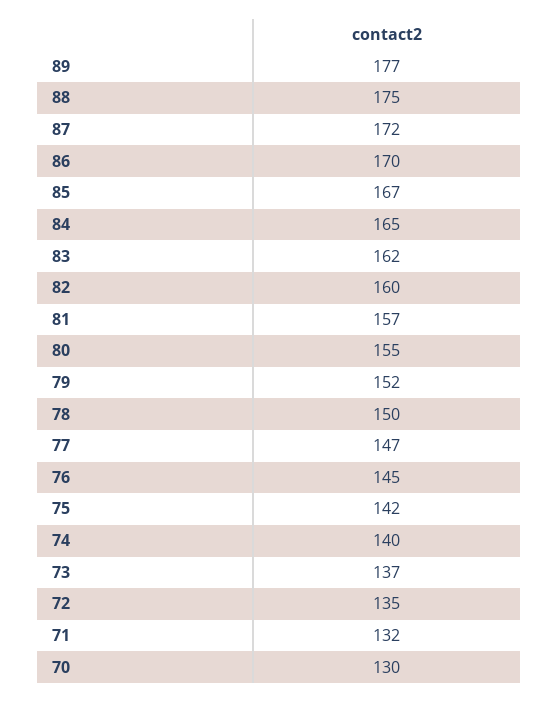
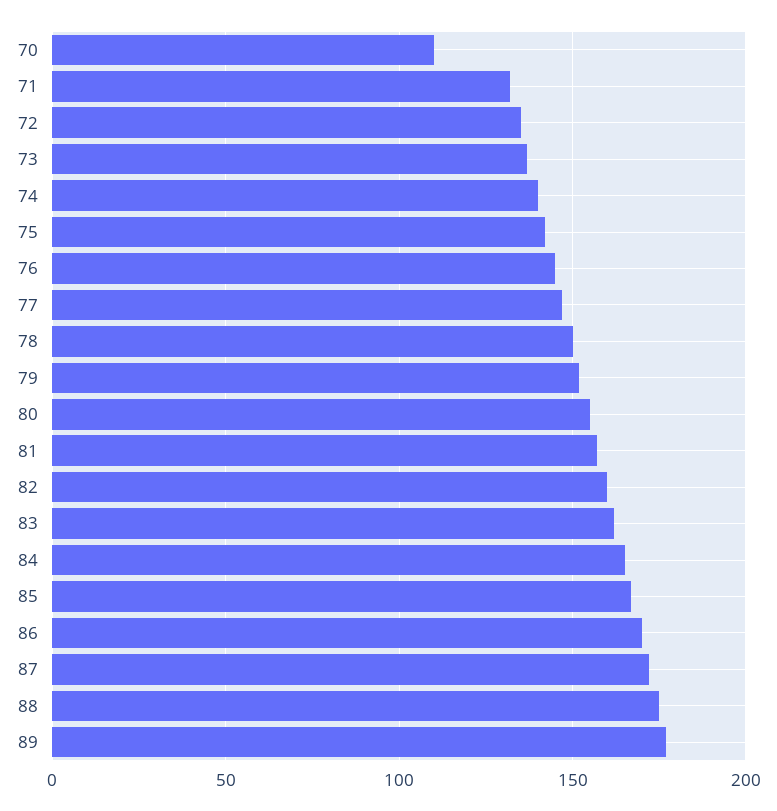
70: 130 -> 110

